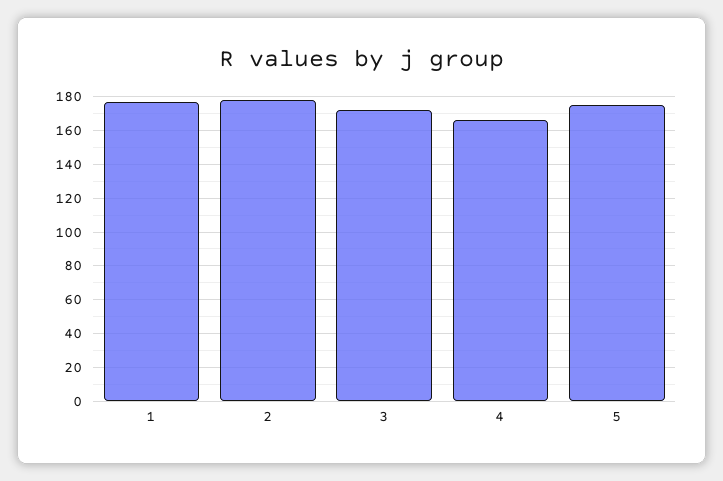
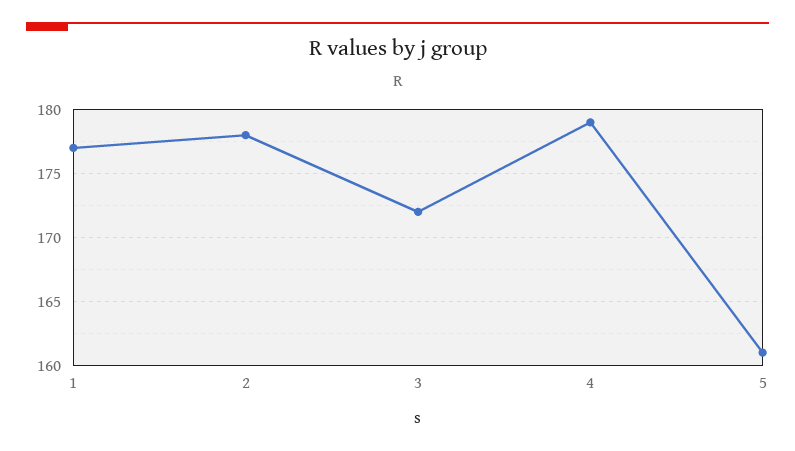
4: 165 -> 179
5: 175 -> 161

